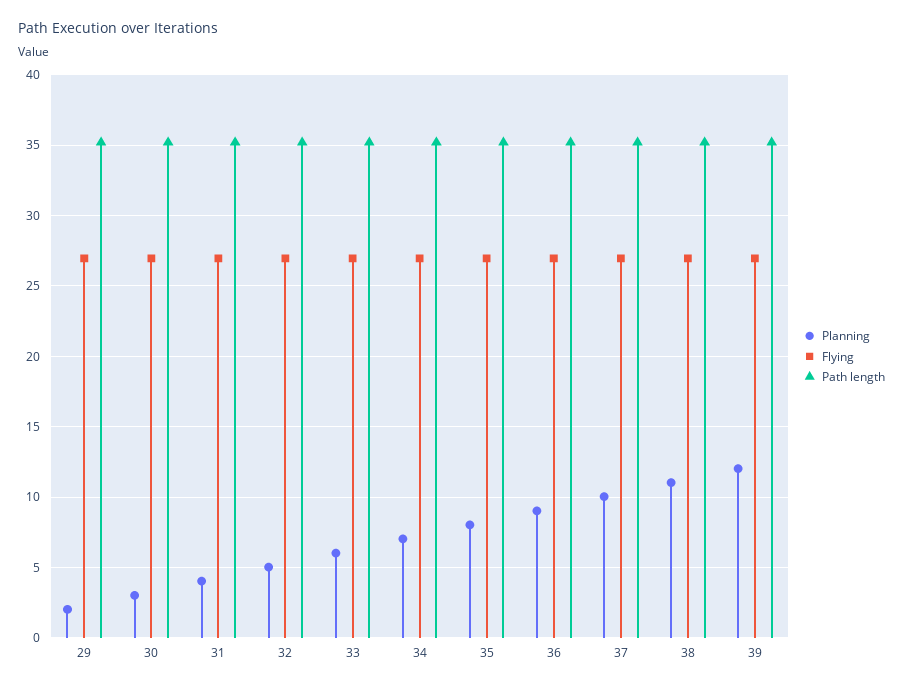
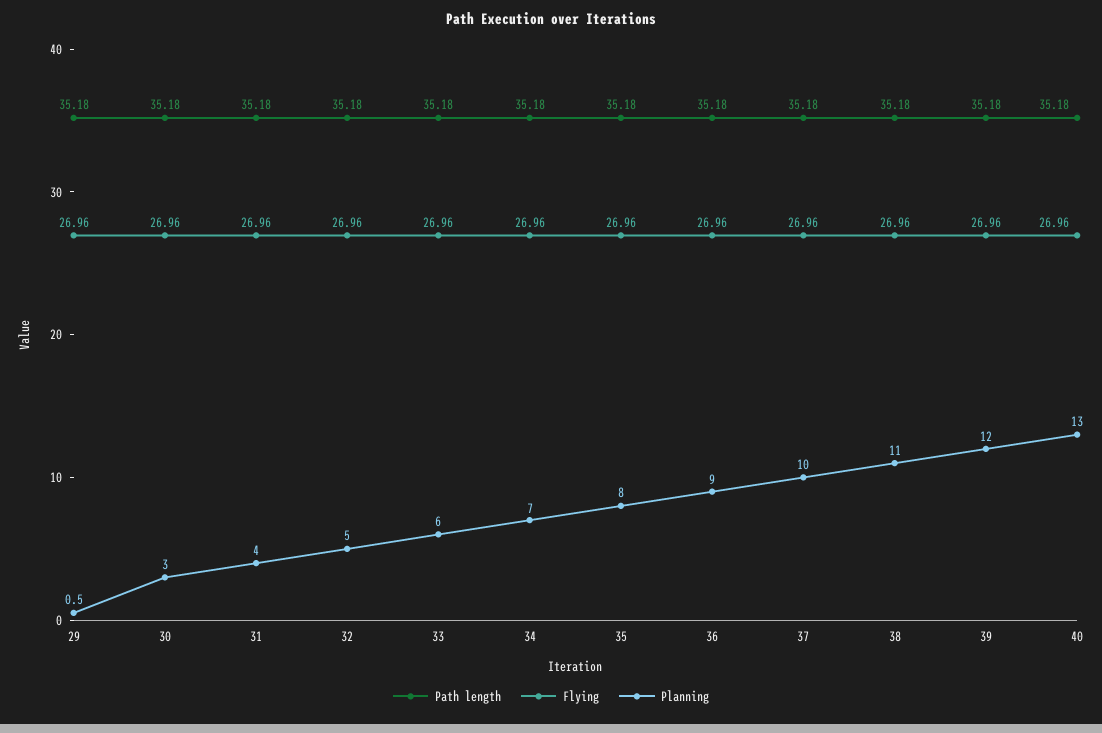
Planning, 29: 2 -> 0.5
Path length, 40: none -> 35.18
Flying, 40: none -> 26.96
Planning, 40: none -> 13

